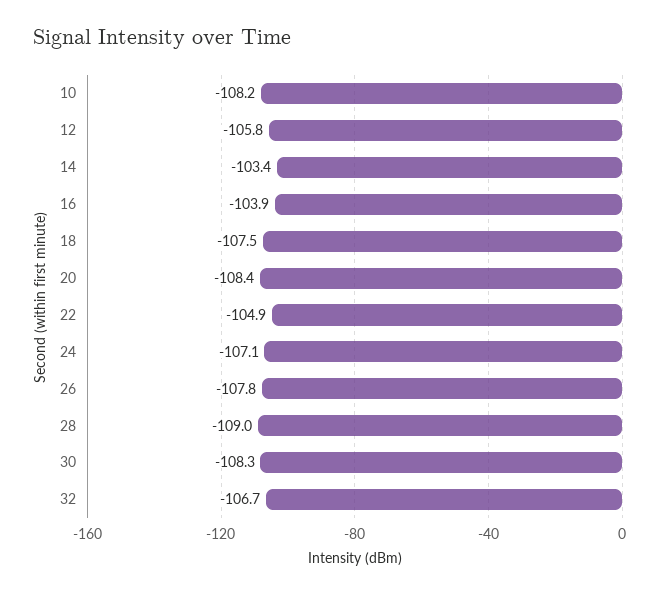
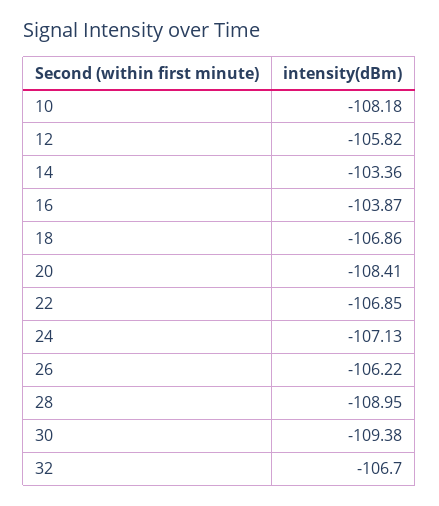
18: -107.5 -> -106.86
22: -104.9 -> -106.85
26: -107.8 -> -106.22
30: -108.3 -> -109.38

